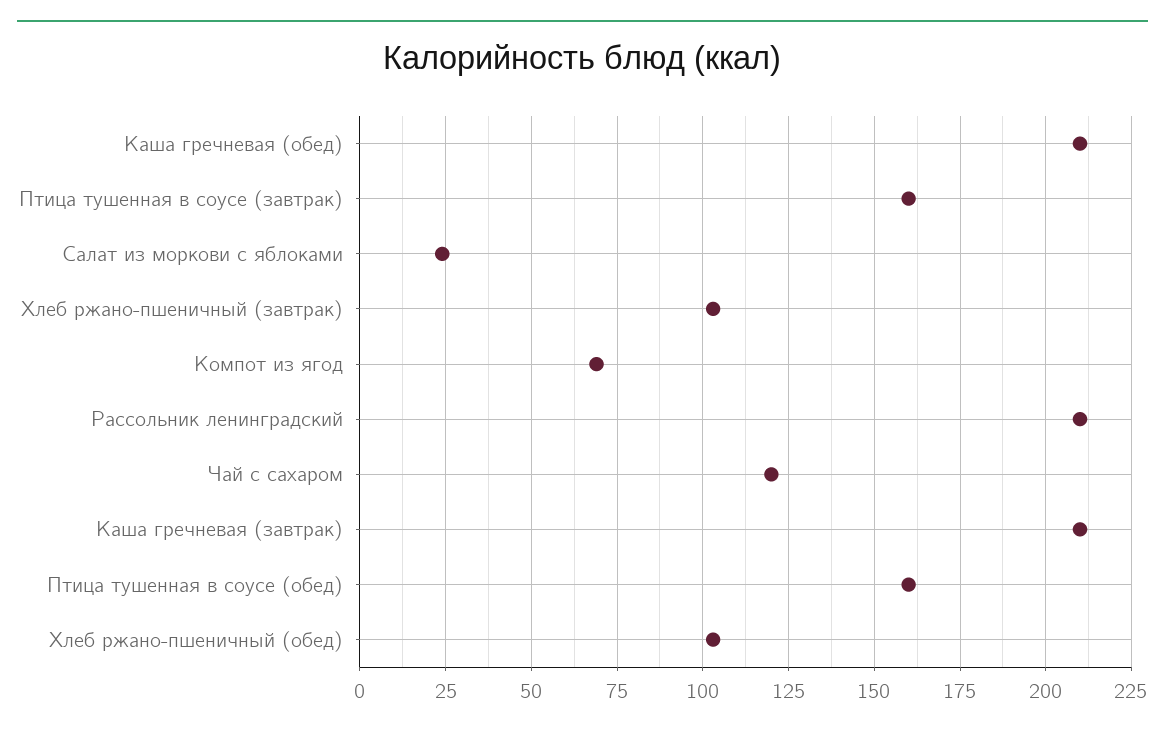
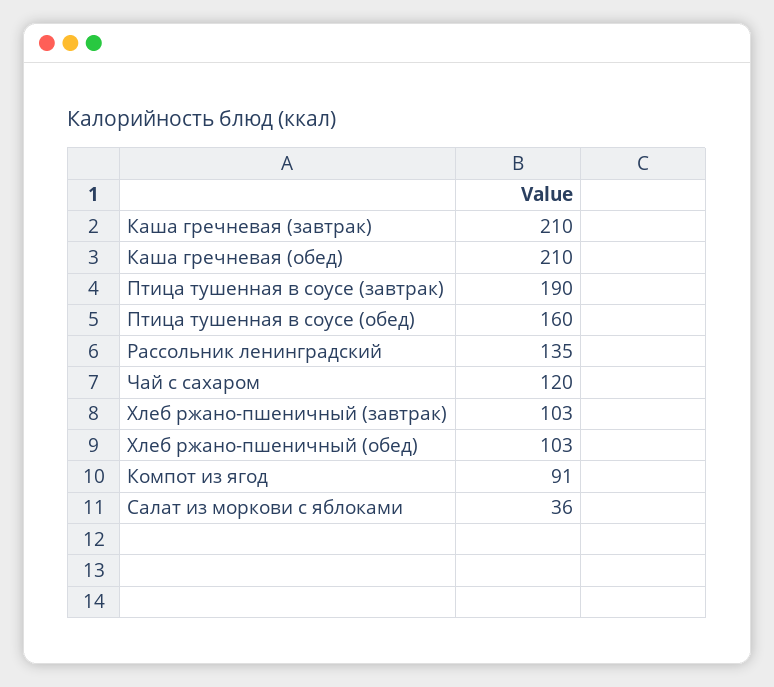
Птица тушенная в соусе (завтрак): 160 -> 190
Салат из моркови с яблоками: 25 -> 36
Компот из ягод: 70 -> 91
Рассольник ленинградский: 210 -> 135

